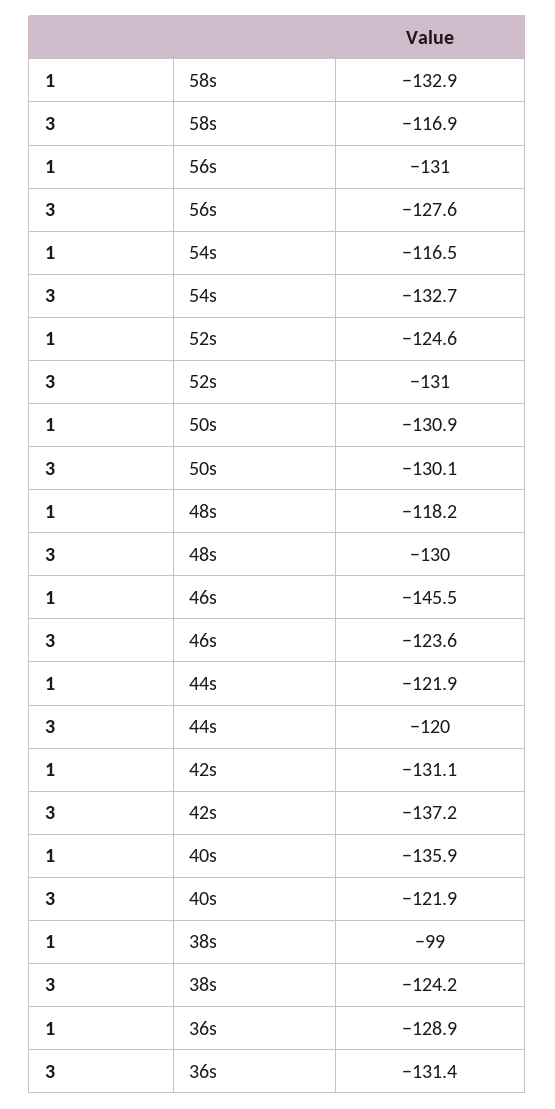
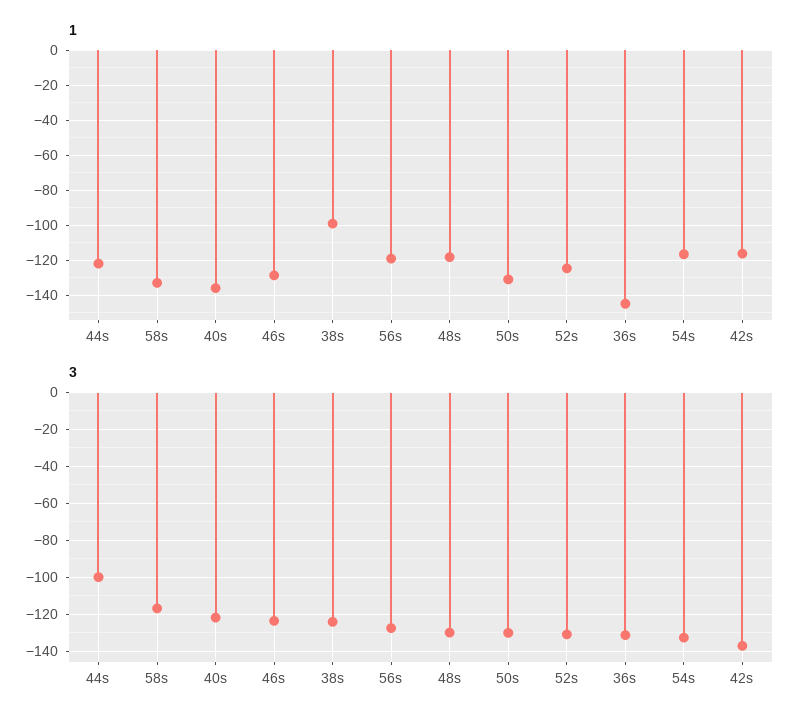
1, 56s: -131 -> -120
1, 46s: -145.5 -> -130
3, 44s: -120 -> -100
1, 42s: -131.1 -> -115
1, 36s: -128.9 -> -145

